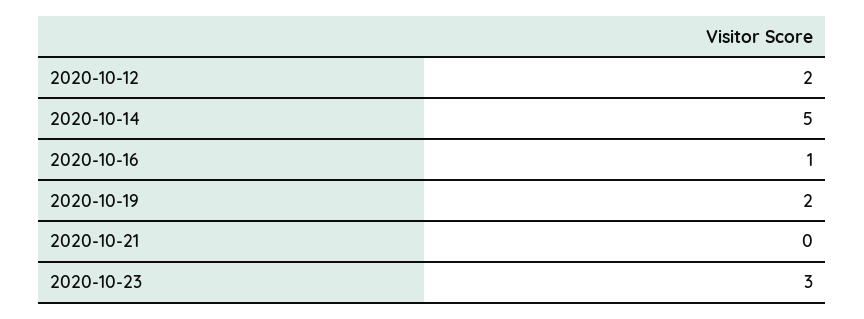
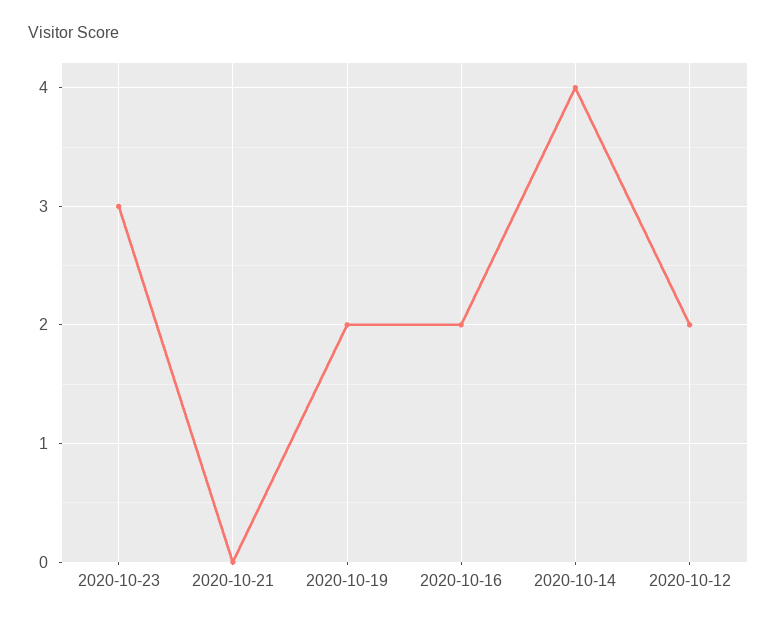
2020-10-14: 5 -> 4
2020-10-16: 1 -> 2

